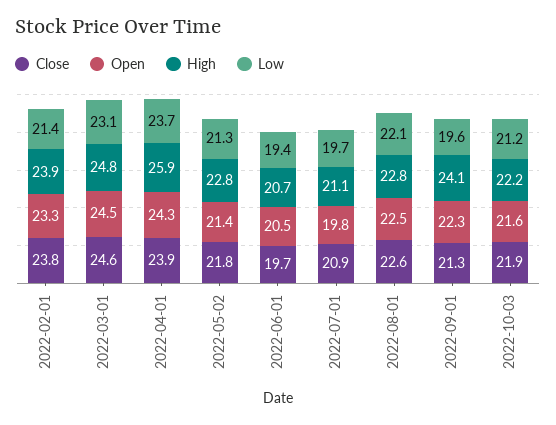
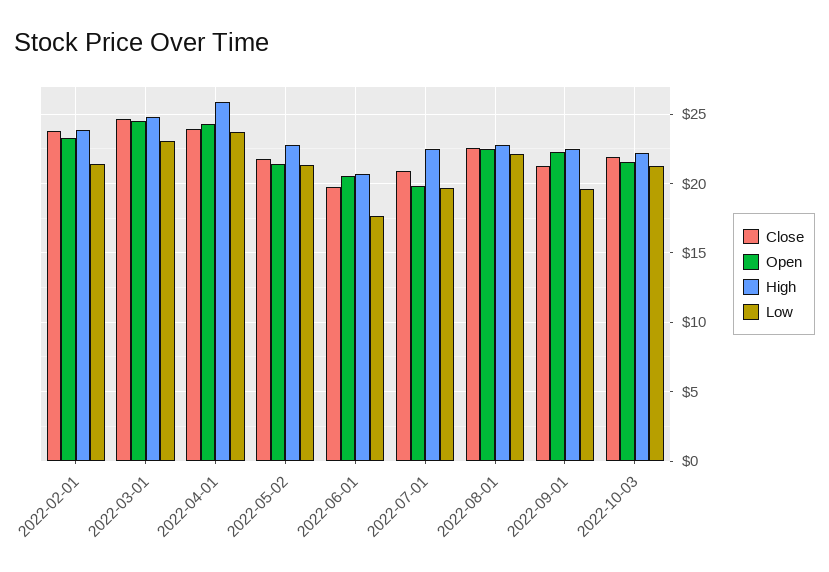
Low, 2022-06-01: 19.4 -> 17.5
High, 2022-07-01: 21.1 -> 22.5
High, 2022-09-01: 24.1 -> 22.5

